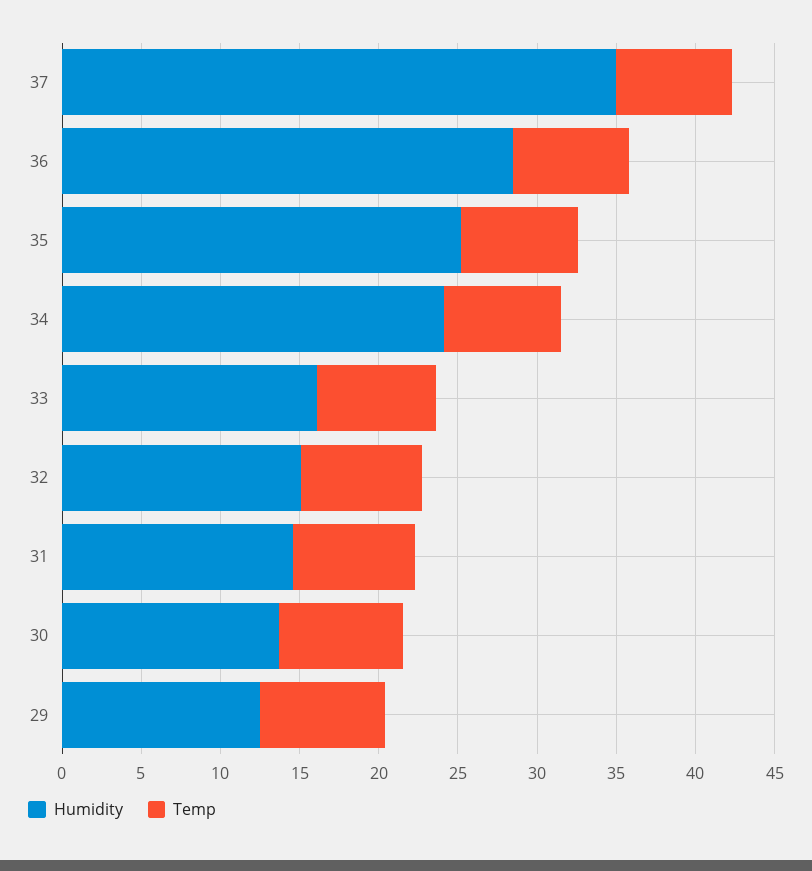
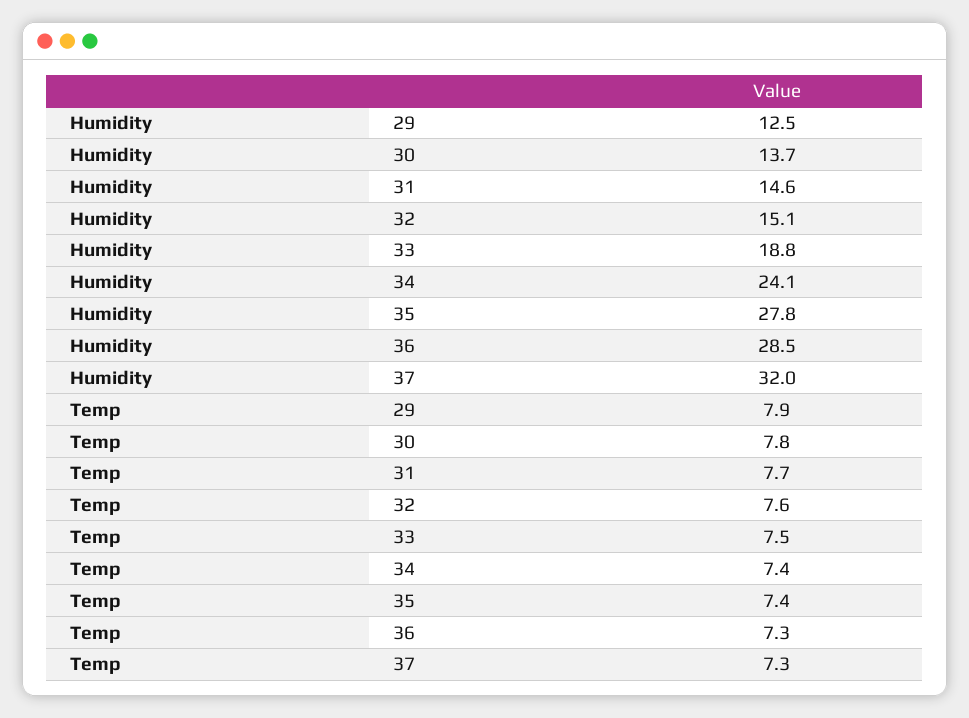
Humidity, 37: 35 -> 32
Humidity, 35: 25 -> 27.8
Humidity, 33: 16 -> 18.8

